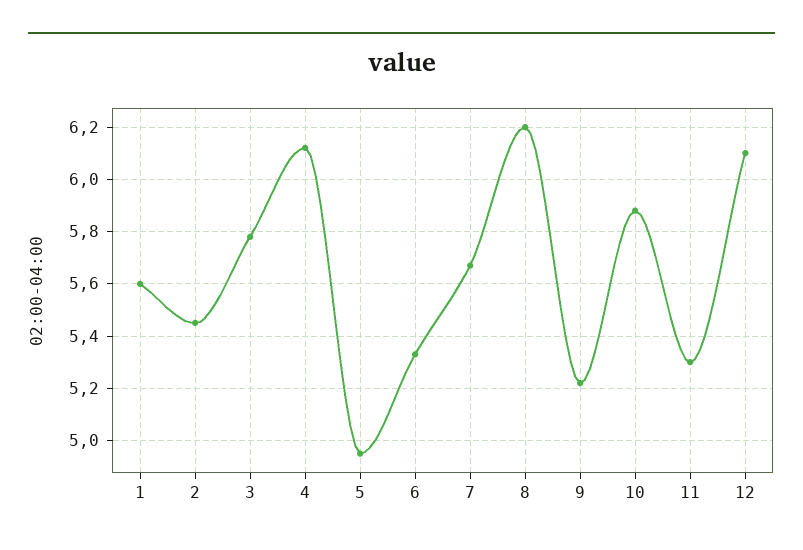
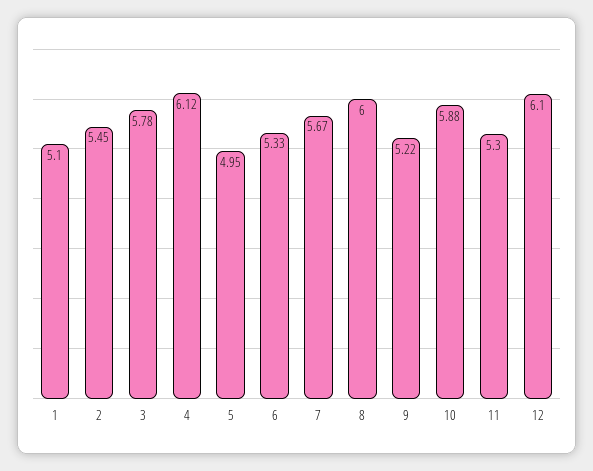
1: 5.6 -> 5.1
8: 6.2 -> 6

